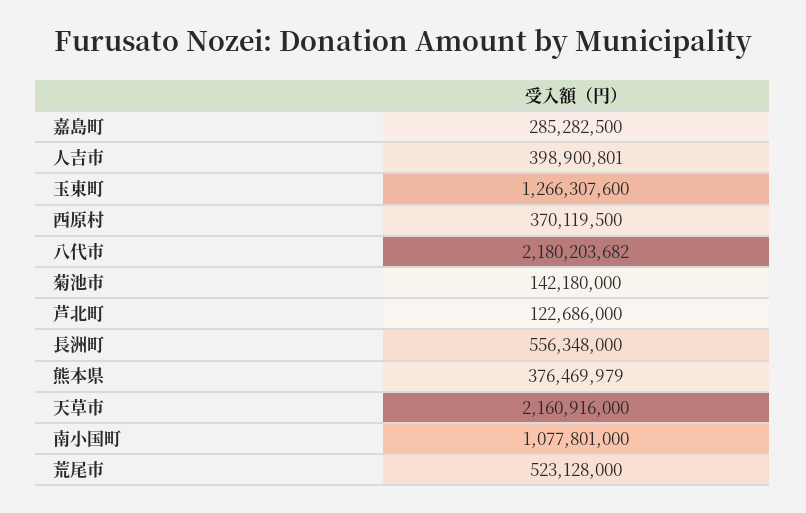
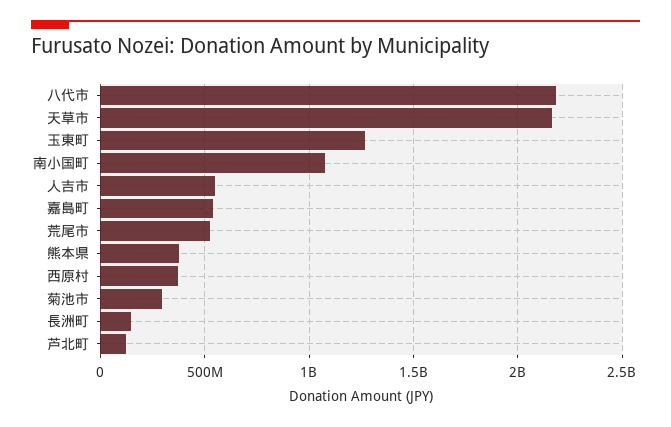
嘉島町: 285282500 -> 550000000
人吉市: 398900801 -> 550000000
菊池市: 142180000 -> 300000000
長洲町: 556348000 -> 150000000

